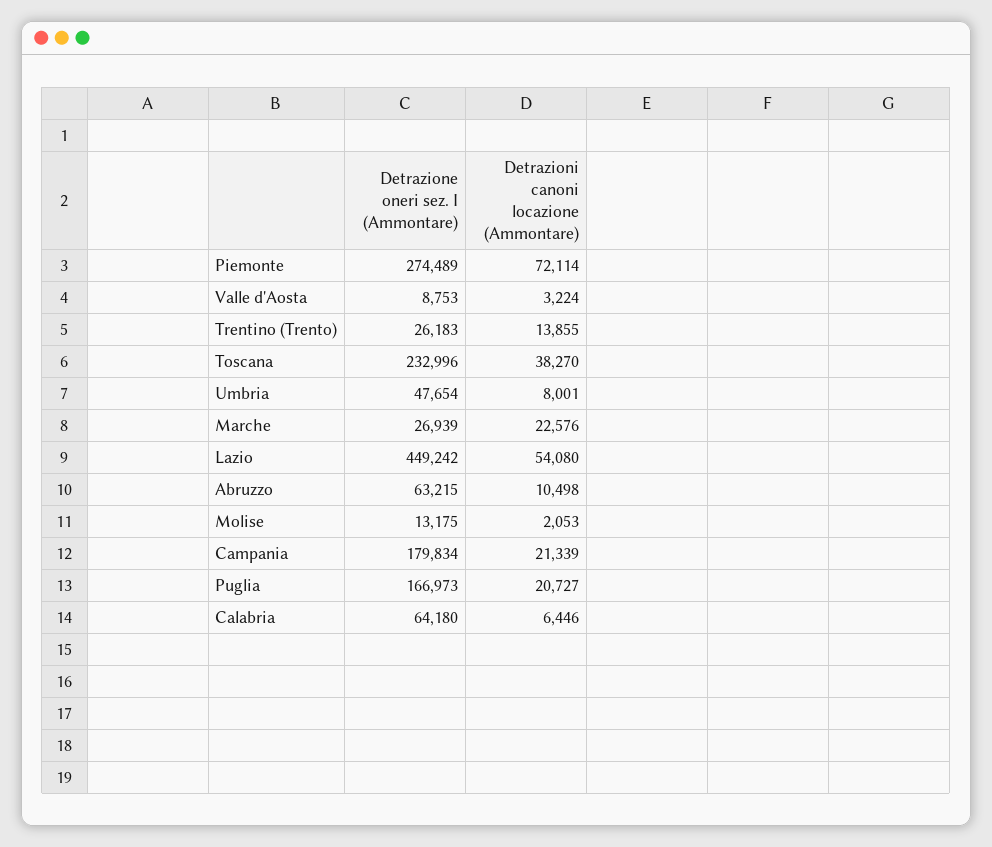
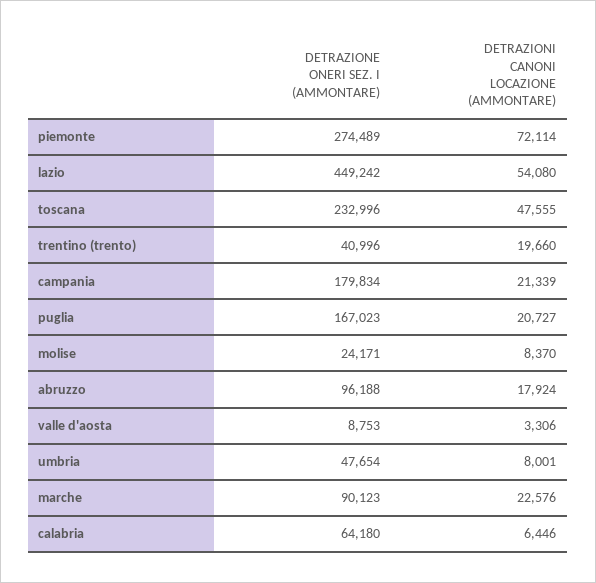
Detrazioni canoni locazione (Ammontare), Valle d'Aosta: 3224 -> 3306
Detrazione oneri sez. I (Ammontare), Trentino (Trento): 26183 -> 40996
Detrazioni canoni locazione (Ammontare), Trentino (Trento): 13855 -> 19660
Detrazioni canoni locazione (Ammontare), Toscana: 38270 -> 47555
Detrazione oneri sez. I (Ammontare), Marche: 26939 -> 90123
Detrazione oneri sez. I (Ammontare), Abruzzo: 63215 -> 96188
Detrazioni canoni locazione (Ammontare), Abruzzo: 10498 -> 17924
Detrazione oneri sez. I (Ammontare), Molise: 13175 -> 24171
Detrazioni canoni locazione (Ammontare), Molise: 2053 -> 8370
Detrazione oneri sez. I (Ammontare), Puglia: 166973 -> 167023

